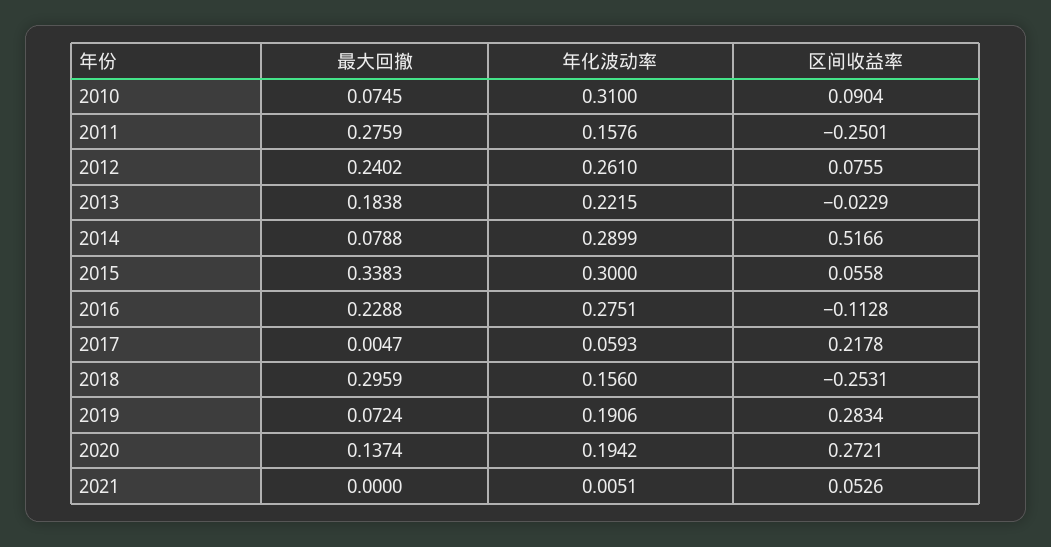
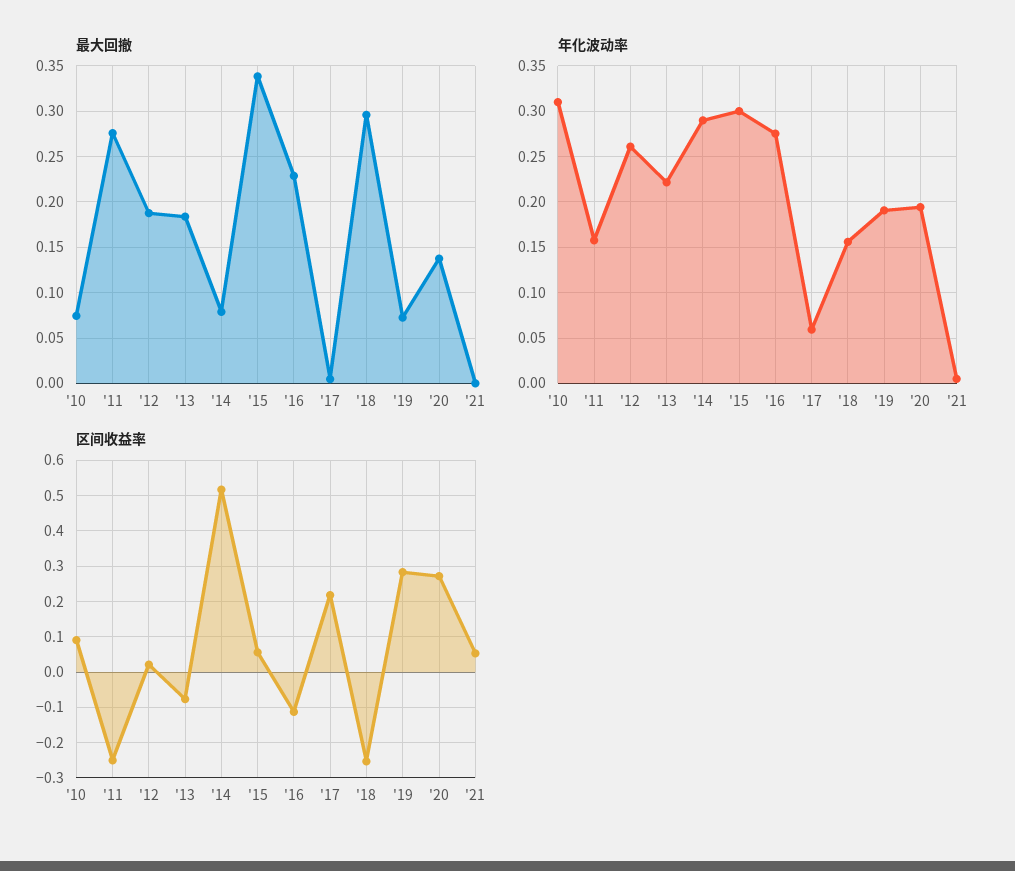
最大回撤, 2012: 0.2402 -> 0.19
区间收益率, 2012: 0.0755 -> 0.02
区间收益率, 2013: -0.0229 -> -0.08

